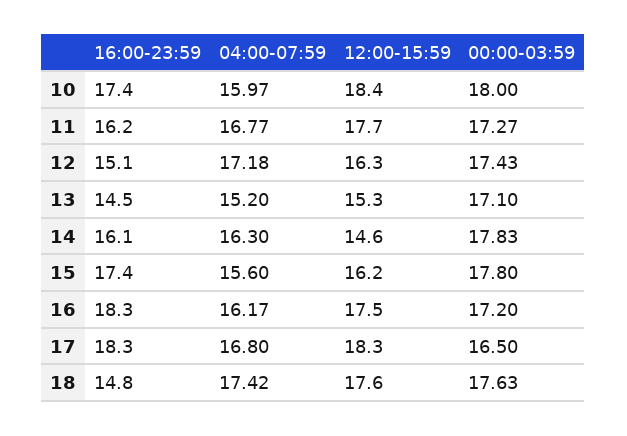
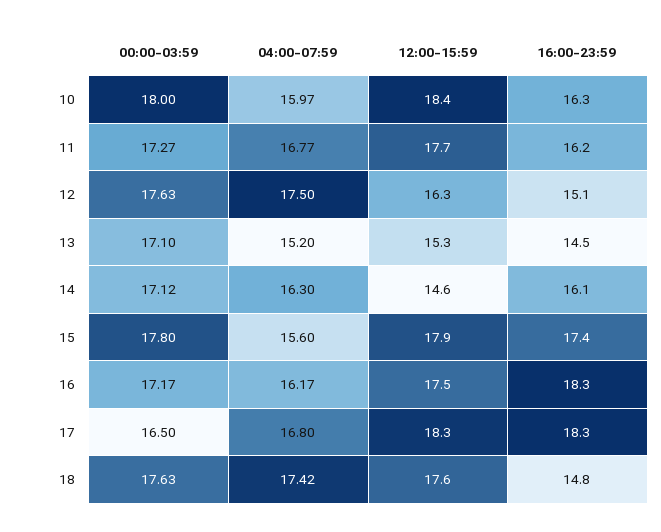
16:00-23:59, 10: 17.4 -> 16.3
04:00-07:59, 12: 17.18 -> 17.5
00:00-03:59, 12: 17.43 -> 17.63
00:00-03:59, 14: 17.83 -> 17.12
12:00-15:59, 15: 16.2 -> 17.9
00:00-03:59, 16: 17.2 -> 17.17

